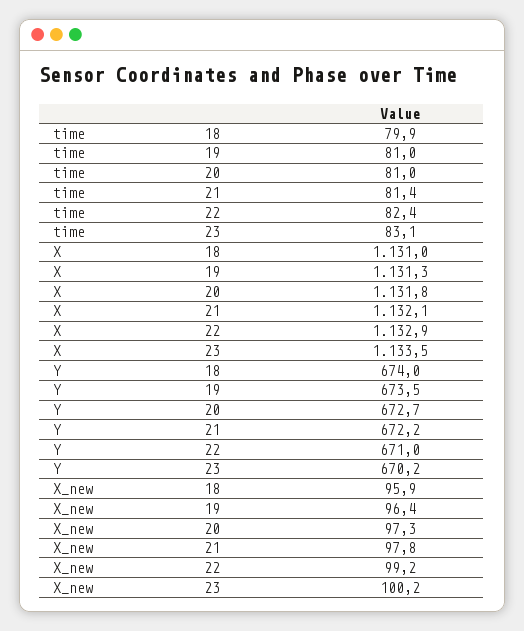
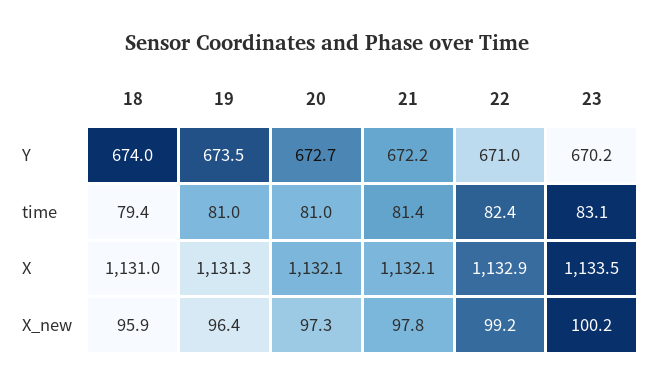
time, 18: 79.9 -> 79.4
X, 20: 1131.8 -> 1132.1

